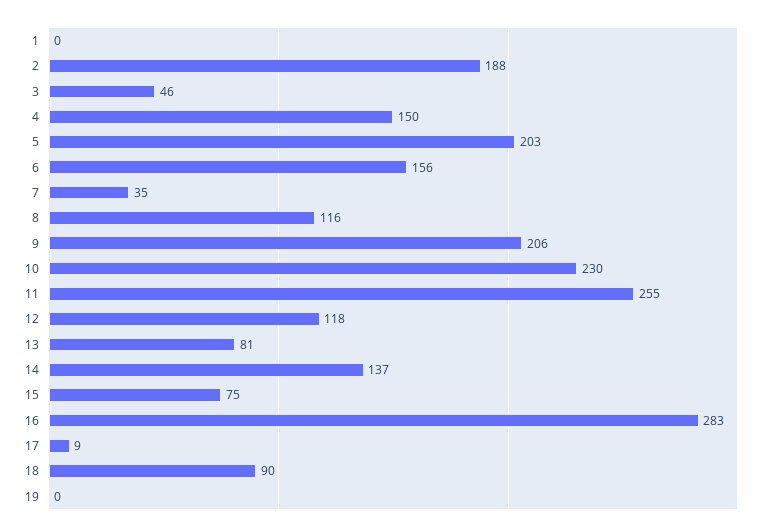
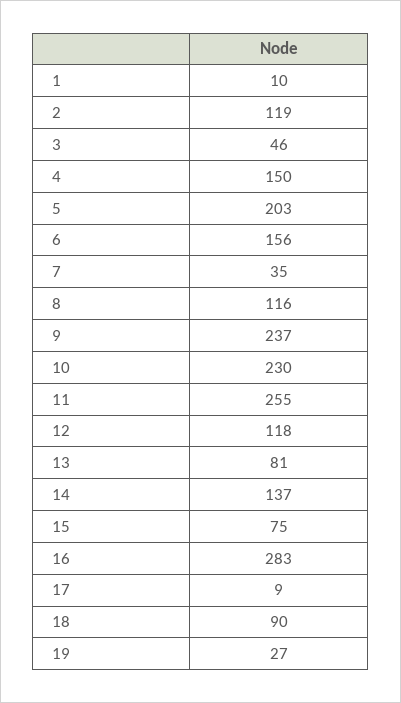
1: 0 -> 10
2: 188 -> 119
9: 206 -> 237
19: 0 -> 27

